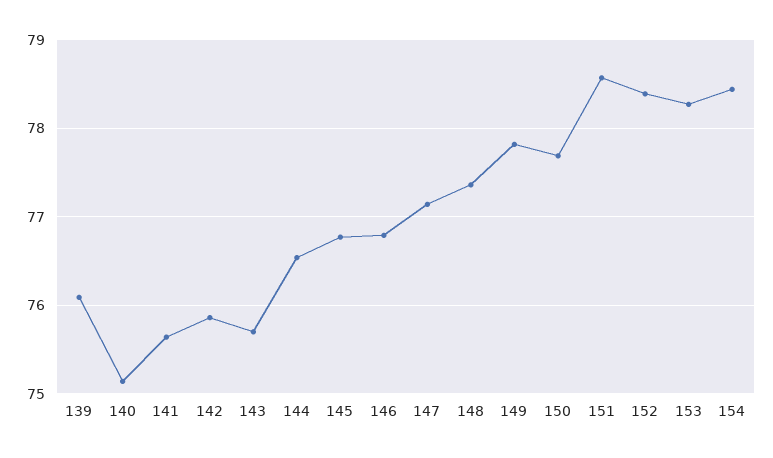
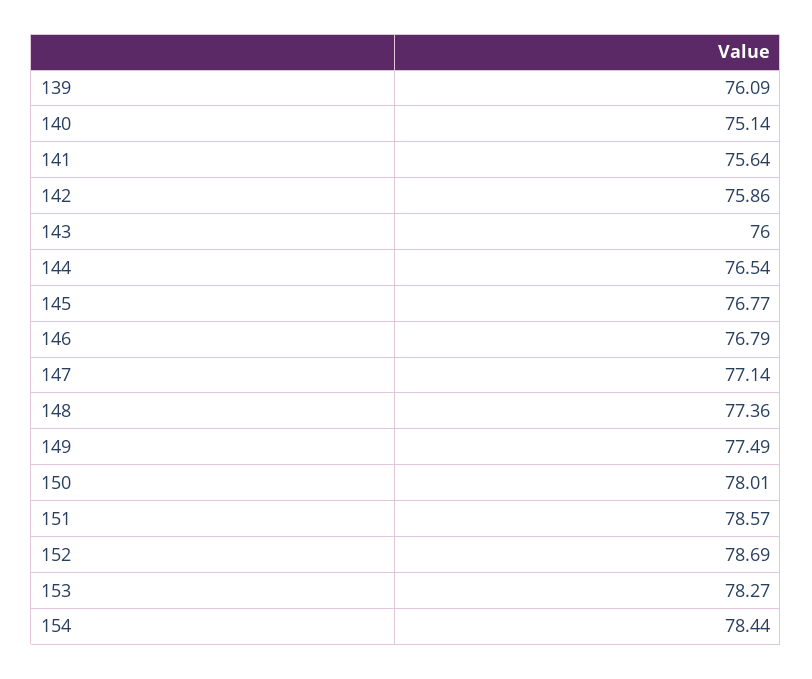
143: 75.7 -> 76
149: 77.8 -> 77.49
150: 77.7 -> 78.01
152: 78.4 -> 78.69

